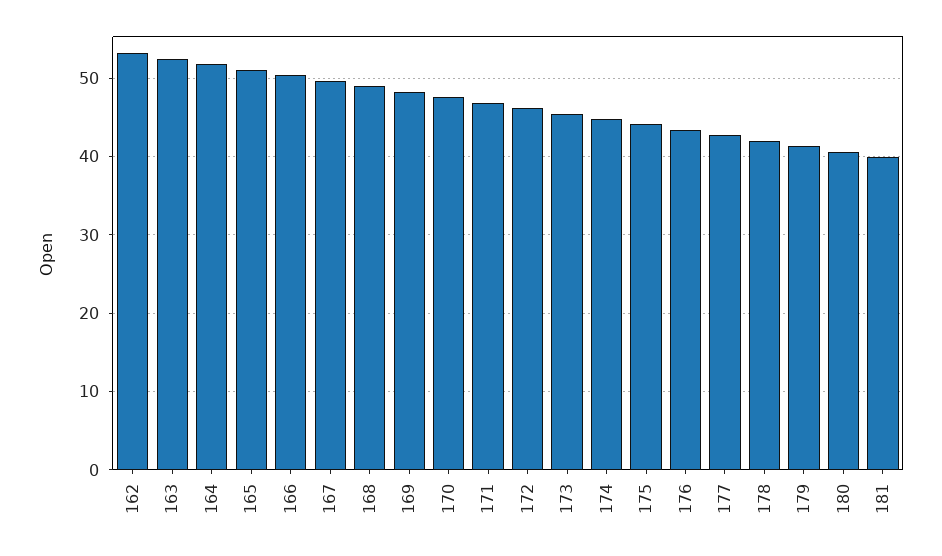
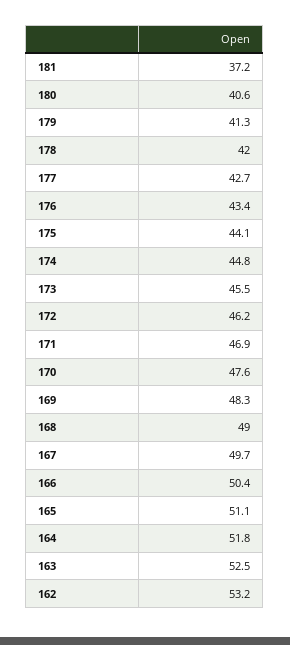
181: 40 -> 37.2

